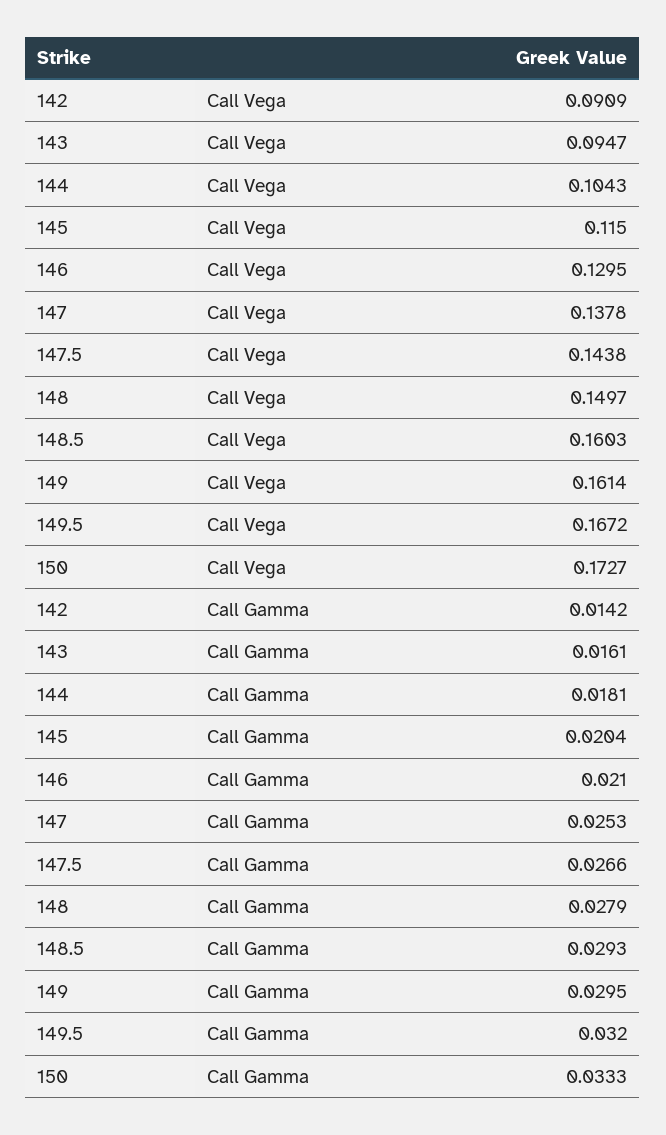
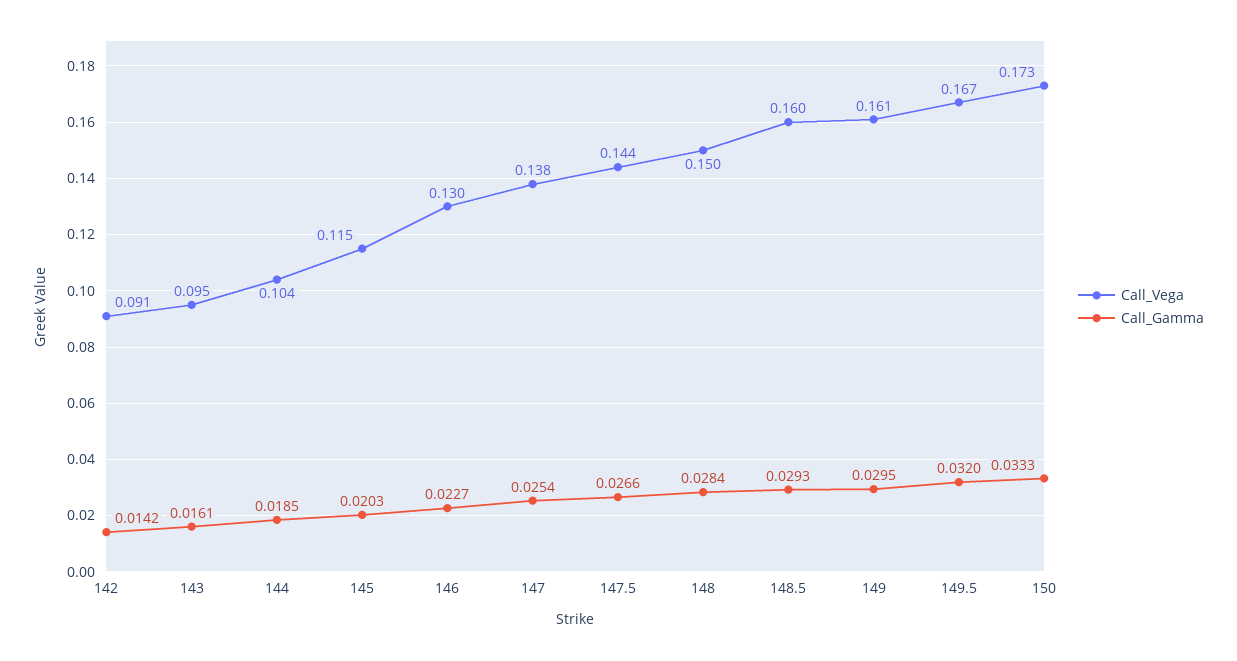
Call Gamma, 144: 0.0181 -> 0.0185
Call Gamma, 145: 0.0204 -> 0.0203
Call Gamma, 146: 0.021 -> 0.0227
Call Gamma, 147: 0.0253 -> 0.0254
Call Gamma, 148: 0.0279 -> 0.0284

